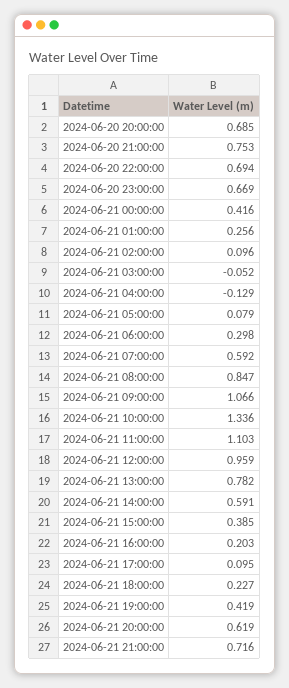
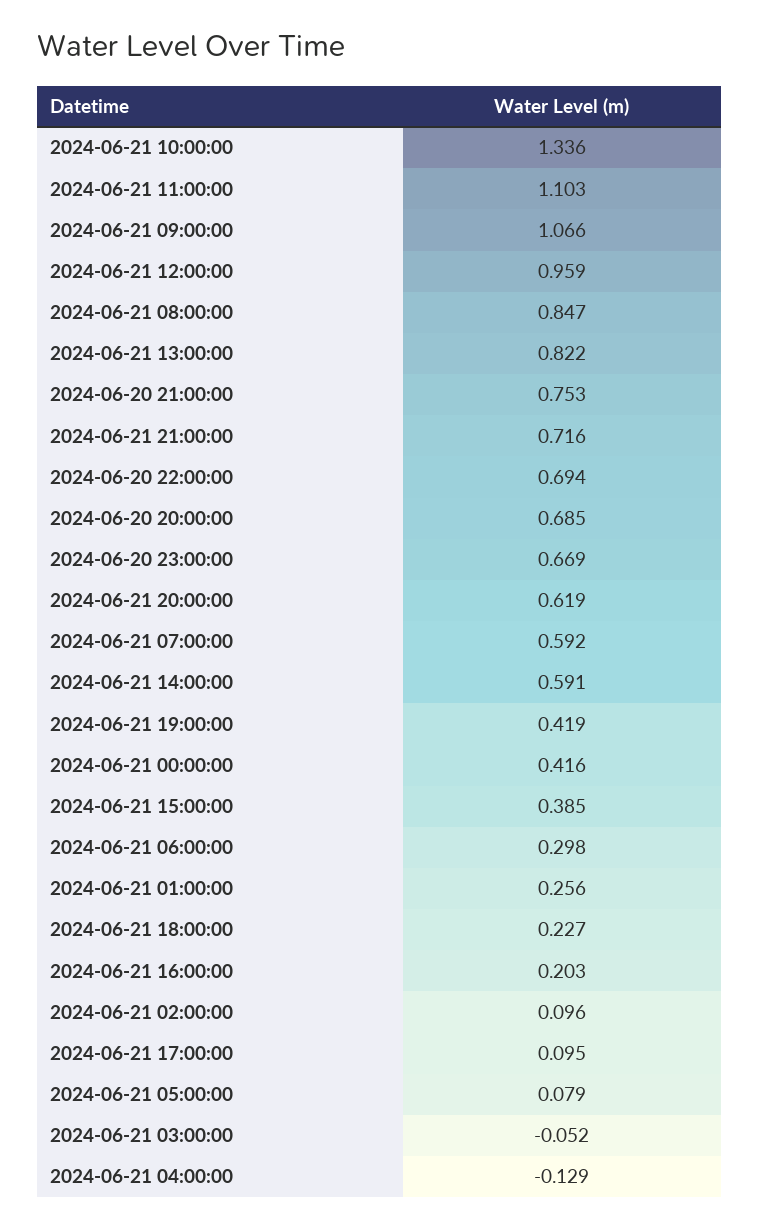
2024-06-21 13:00:00: 0.782 -> 0.822

